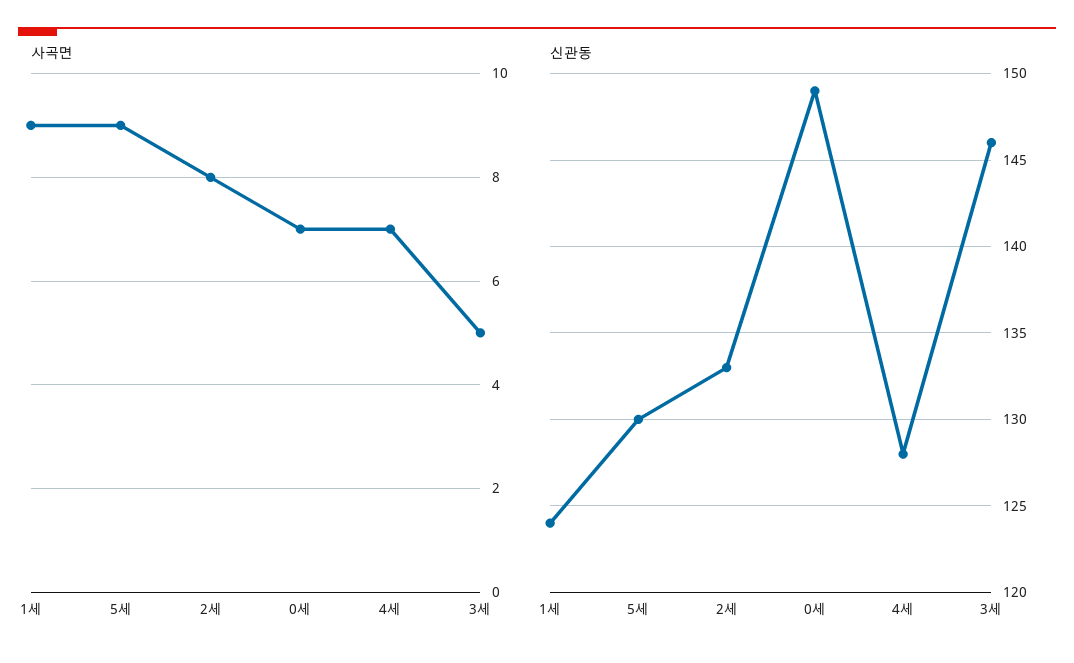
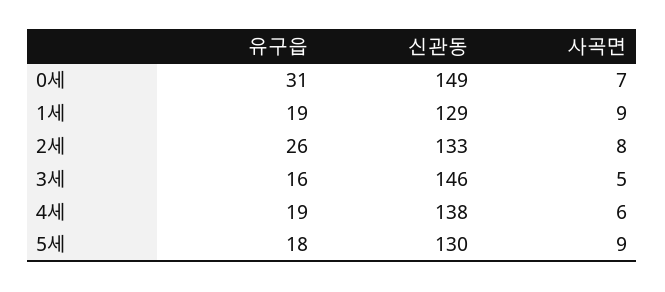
사곡면, 4세: 7 -> 6
신관동, 1세: 124 -> 129
신관동, 4세: 128 -> 138
유구읍, 0세: none -> 31
유구읍, 1세: none -> 19
유구읍, 2세: none -> 26
유구읍, 3세: none -> 16
유구읍, 4세: none -> 19
유구읍, 5세: none -> 18

